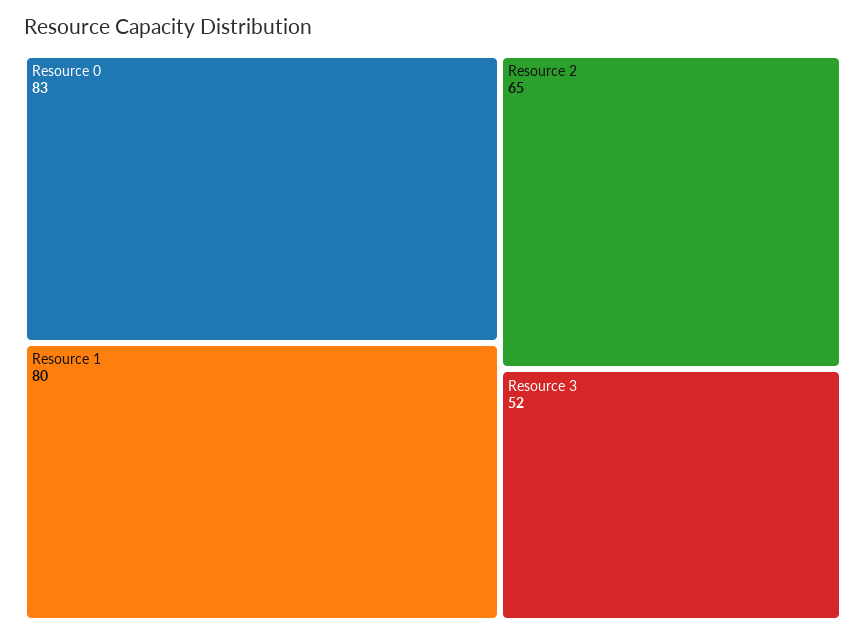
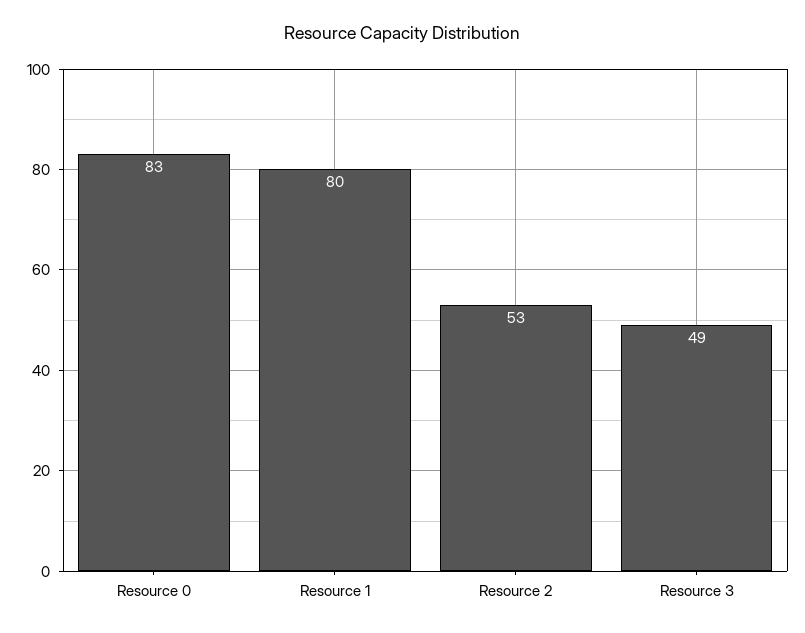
Resource 2: 65 -> 53
Resource 3: 52 -> 49

